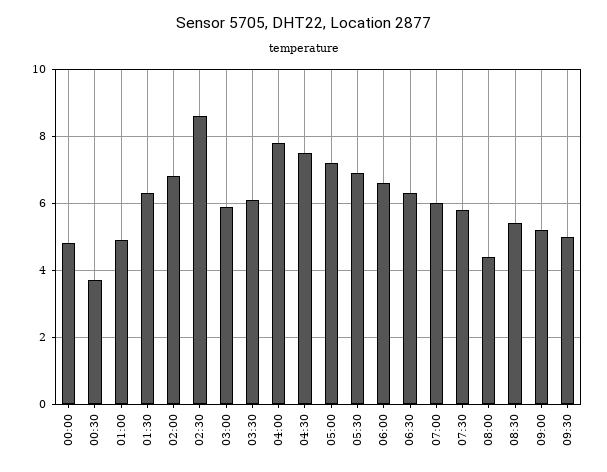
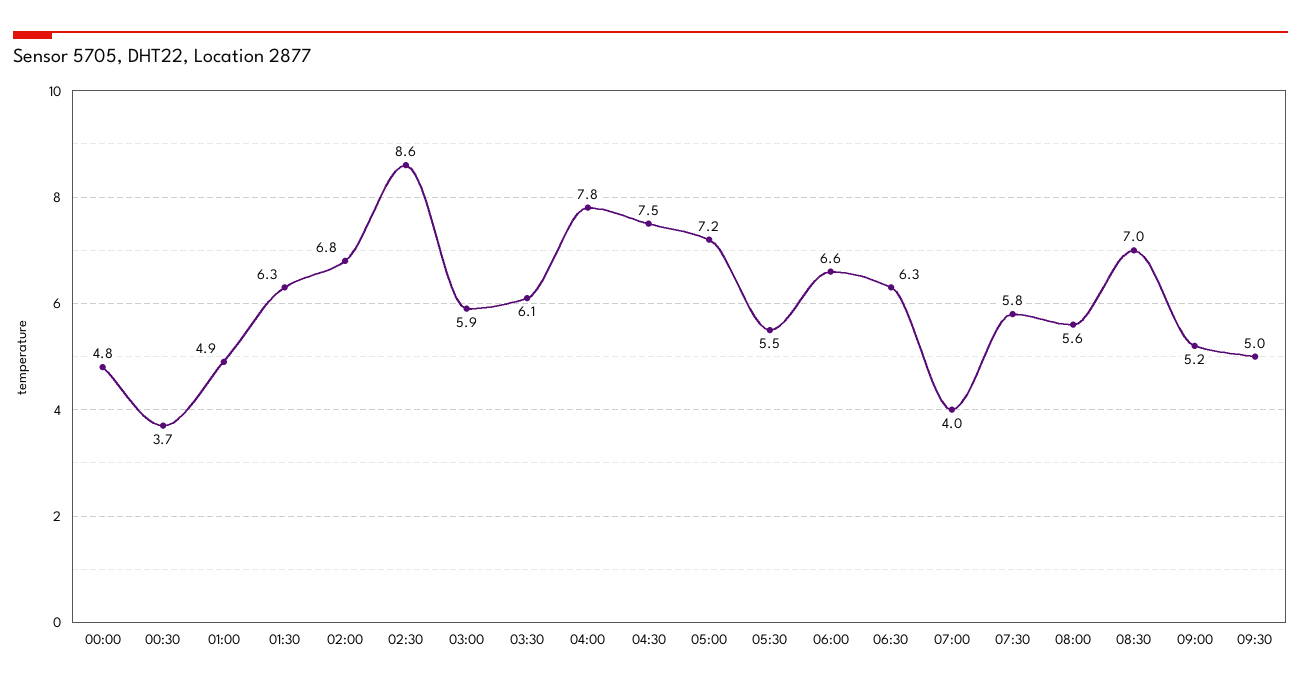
05:30: 7 -> 5.5
07:00: 6 -> 4
08:00: 4.5 -> 5.6
08:30: 5.5 -> 7

